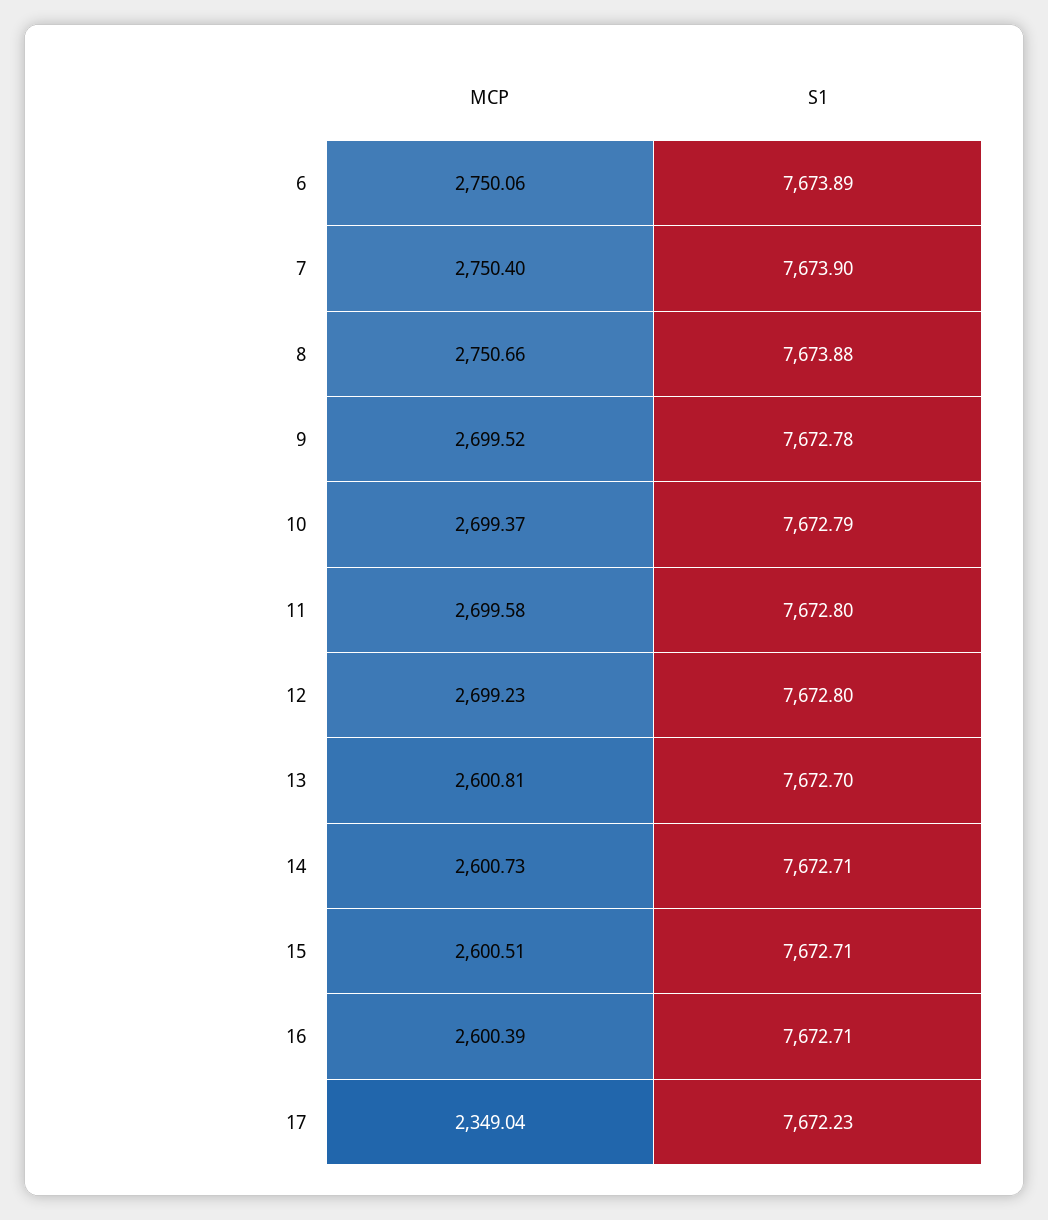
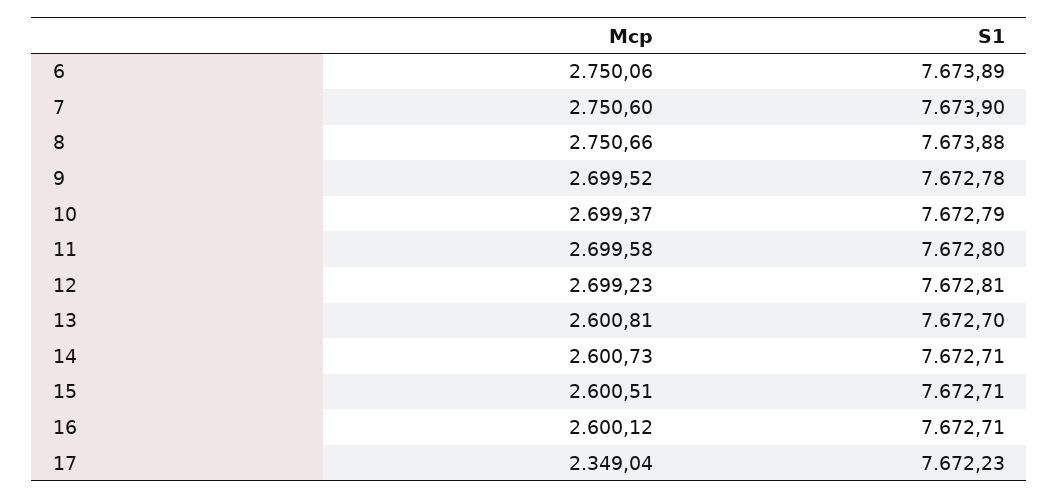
MCP, 7: 2750.4 -> 2750.6
S1, 12: 7672.8 -> 7672.81
MCP, 16: 2600.39 -> 2600.12

